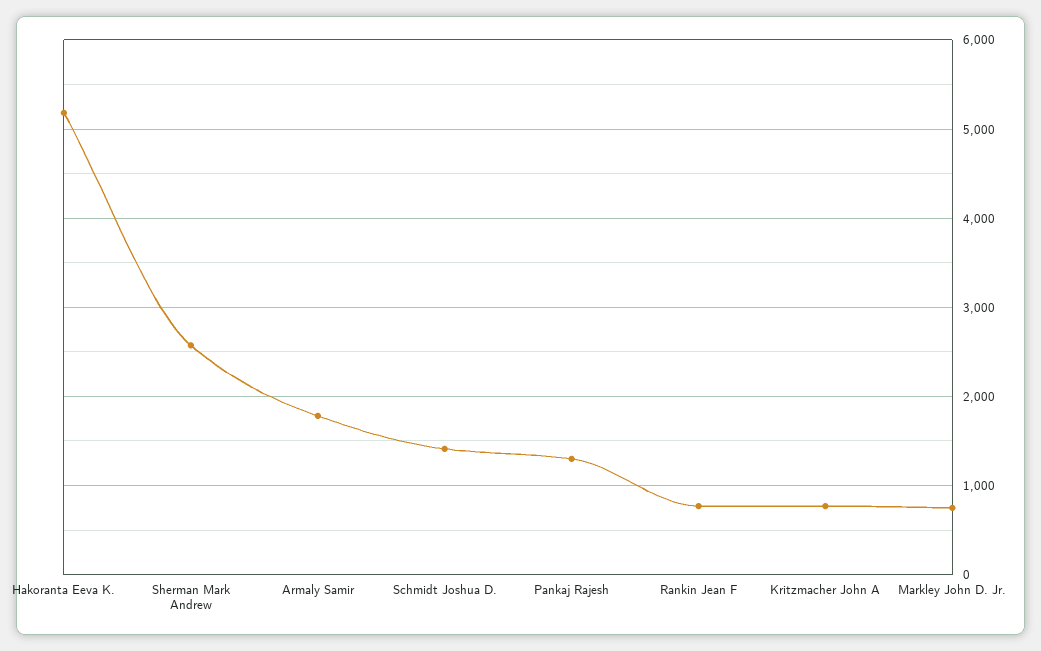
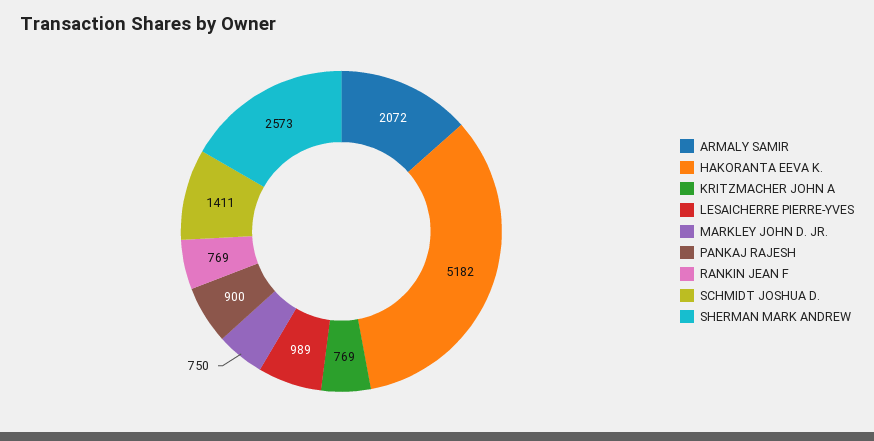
Armaly Samir: 1800 -> 2072
Pankaj Rajesh: 1300 -> 900
LESAICHERRE PIERRE-YVES: none -> 989

